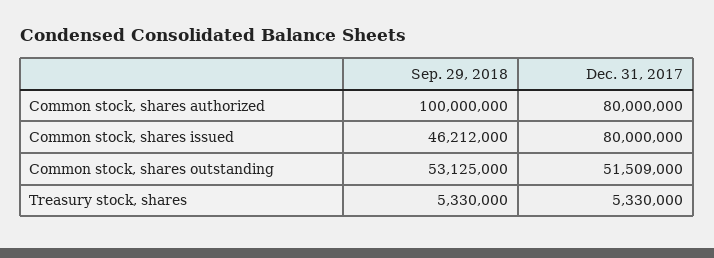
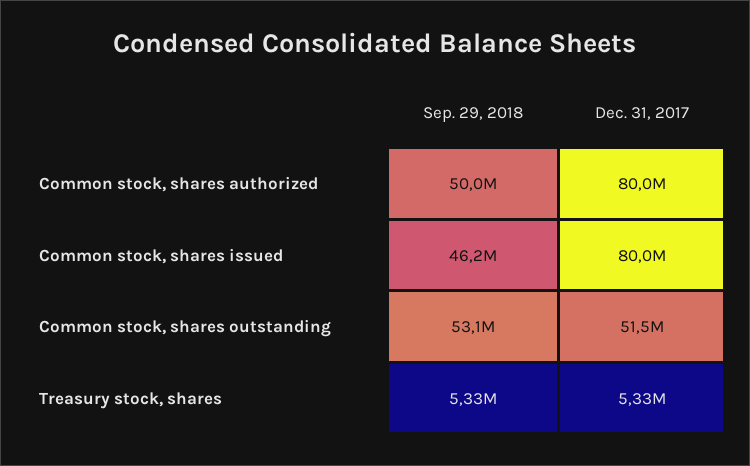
Sep. 29, 2018, Common stock, shares authorized: 100000000 -> 50000000

